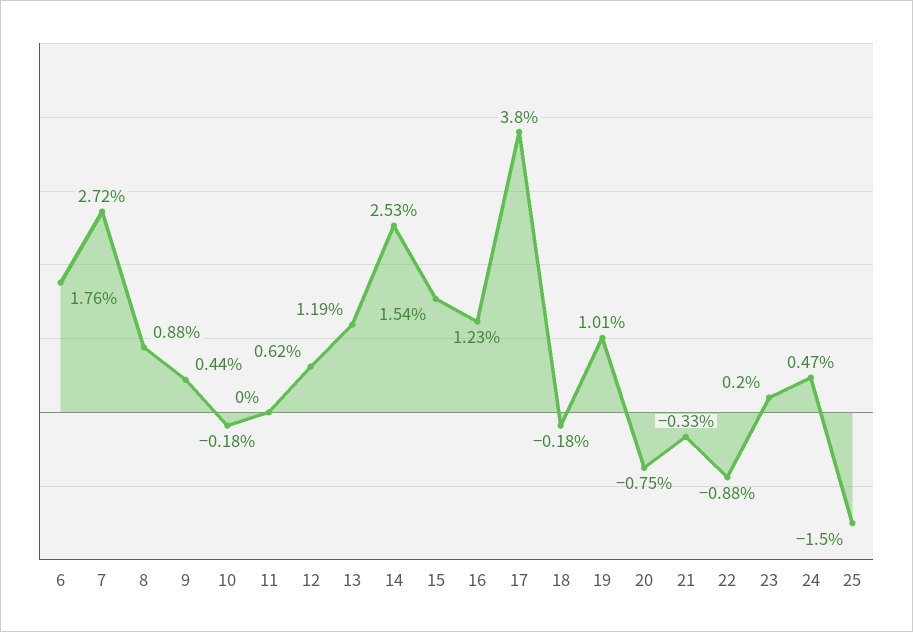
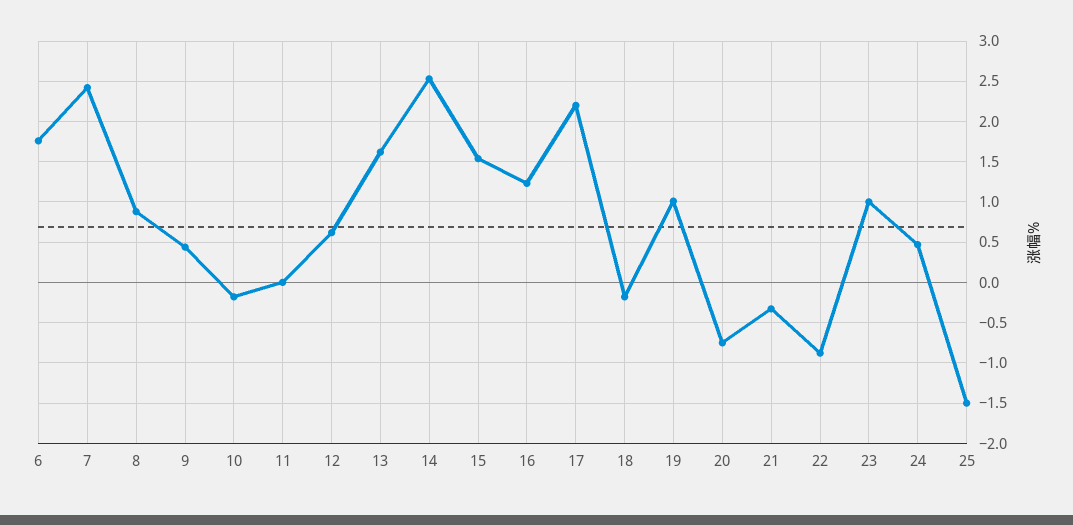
7: 2.72 -> 2.4
13: 1.19 -> 1.6
17: 3.8 -> 2.2
23: 0.2 -> 1

